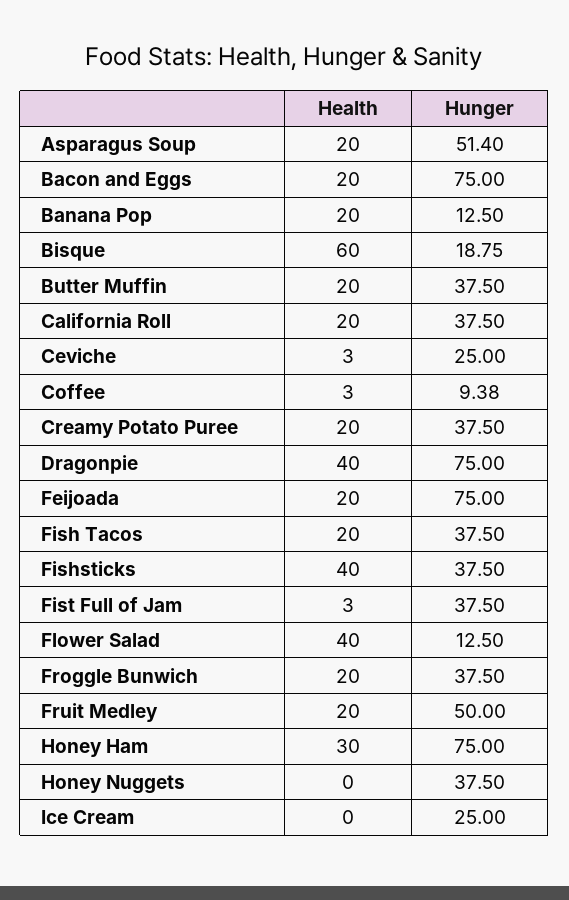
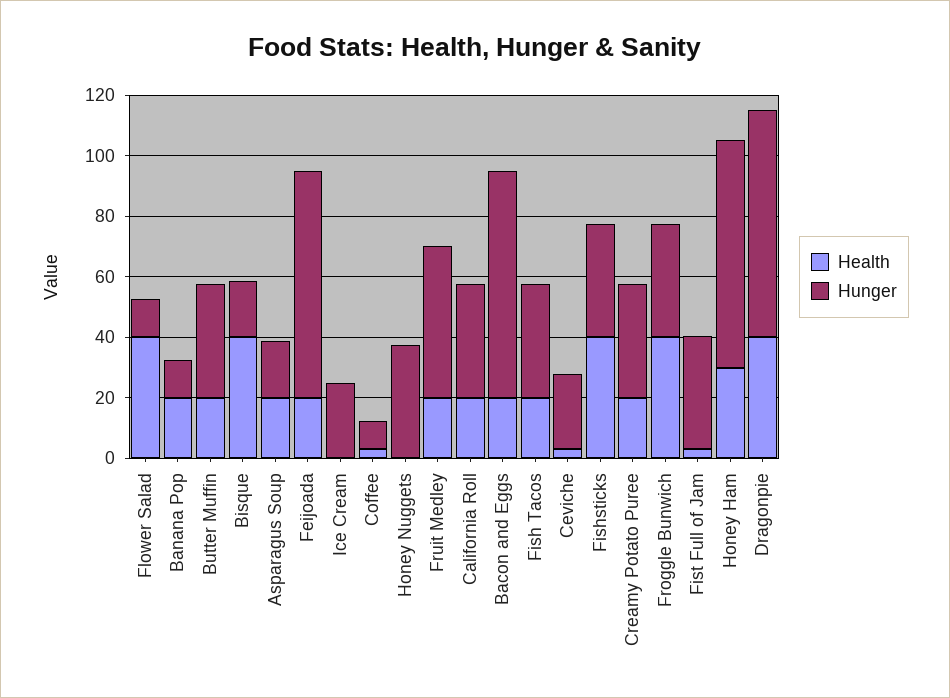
Hunger, Asparagus Soup: 51.4 -> 20
Health, Bisque: 60 -> 40
Health, Froggle Bunwich: 20 -> 40

